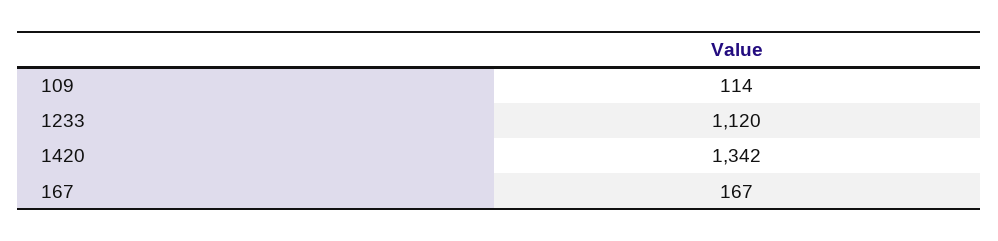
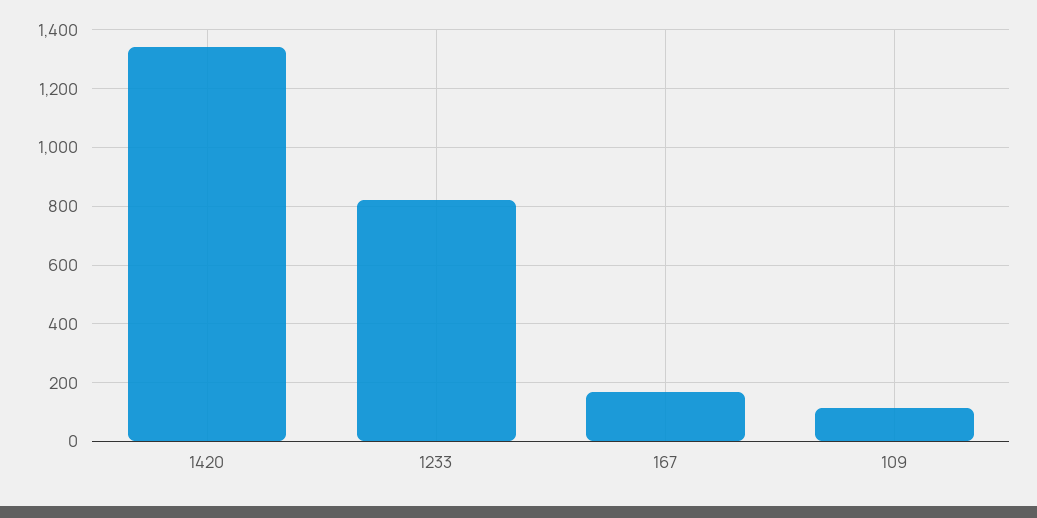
1233: 1120 -> 825

